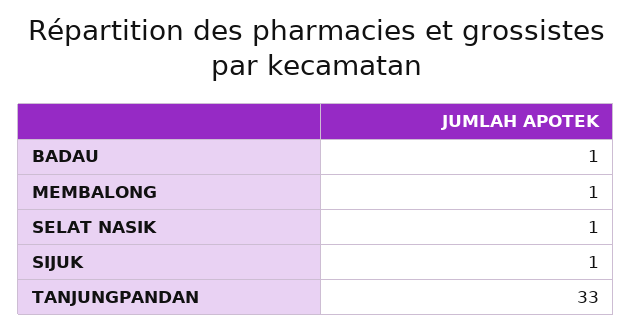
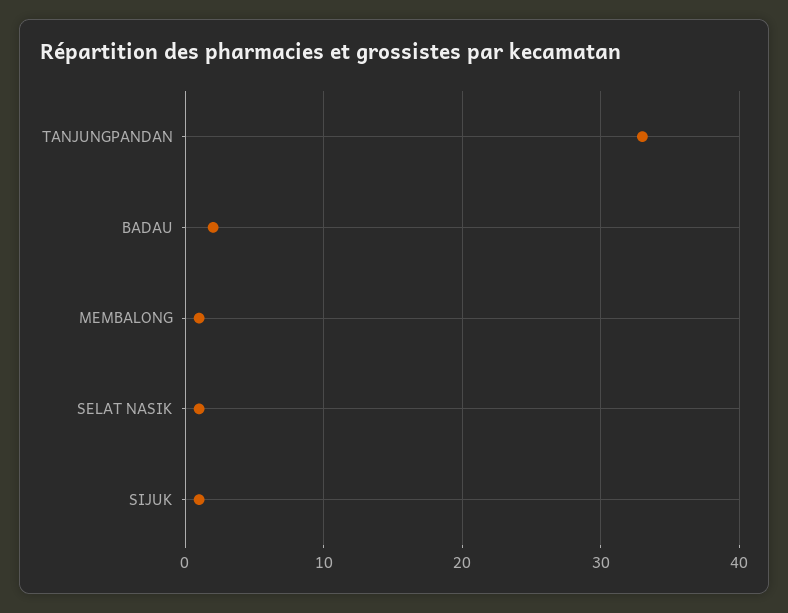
BADAU: 1 -> 2

